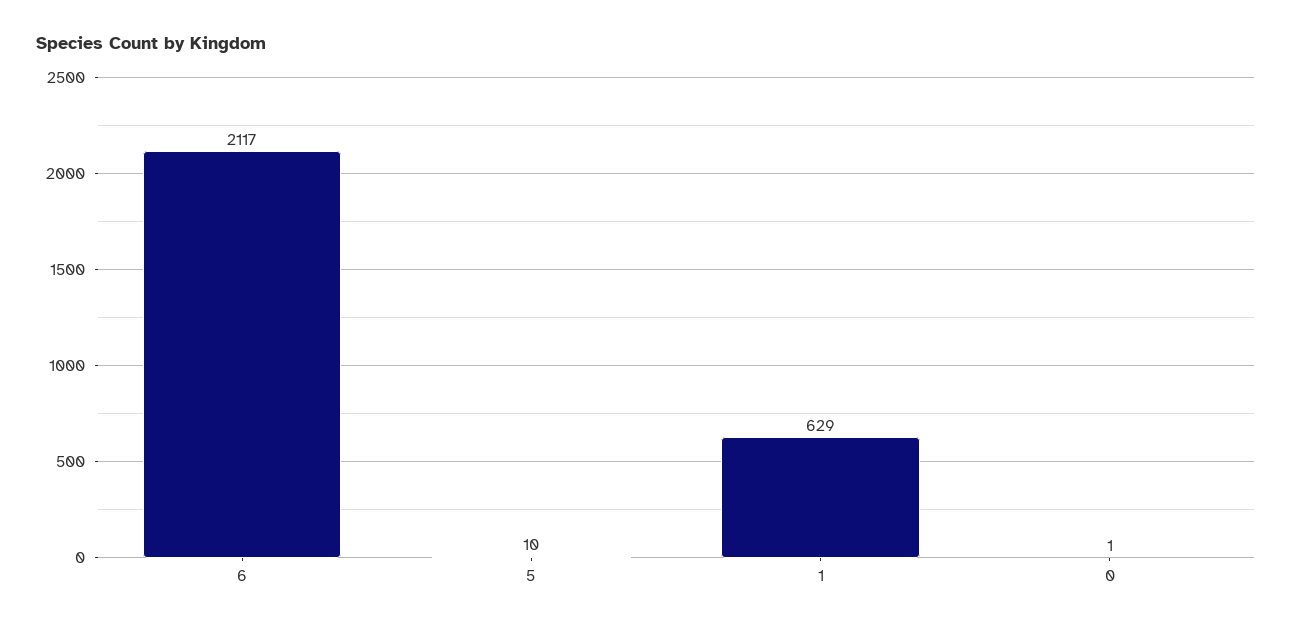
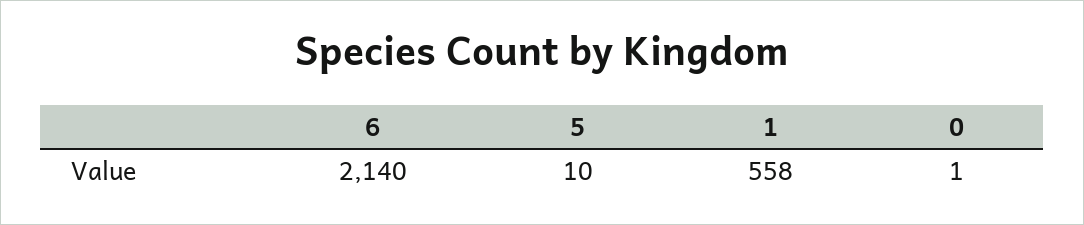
6: 2117 -> 2140
1: 629 -> 558

